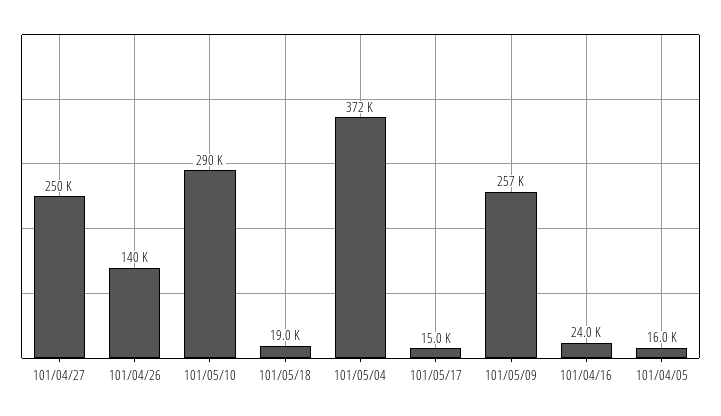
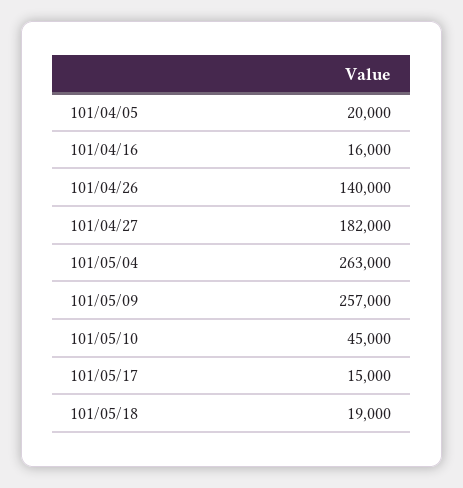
101/04/27: 250000 -> 182000
101/05/10: 290000 -> 45000
101/05/04: 372000 -> 263000
101/04/16: 24000 -> 16000
101/04/05: 16000 -> 20000

